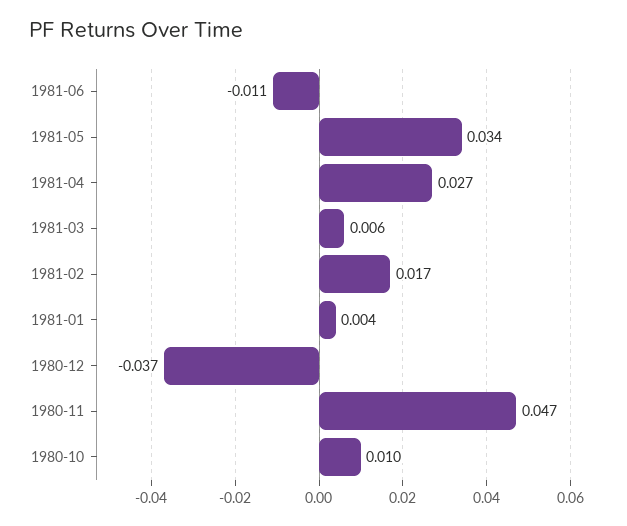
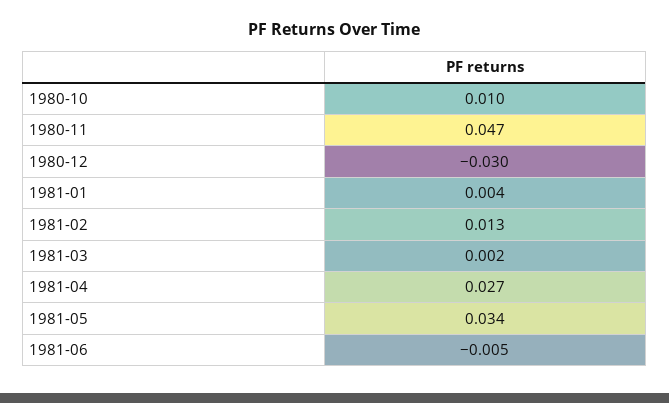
1981-06: -0.011 -> -0.005
1981-03: 0.006 -> 0.002
1981-02: 0.017 -> 0.013
1980-12: -0.037 -> -0.03

